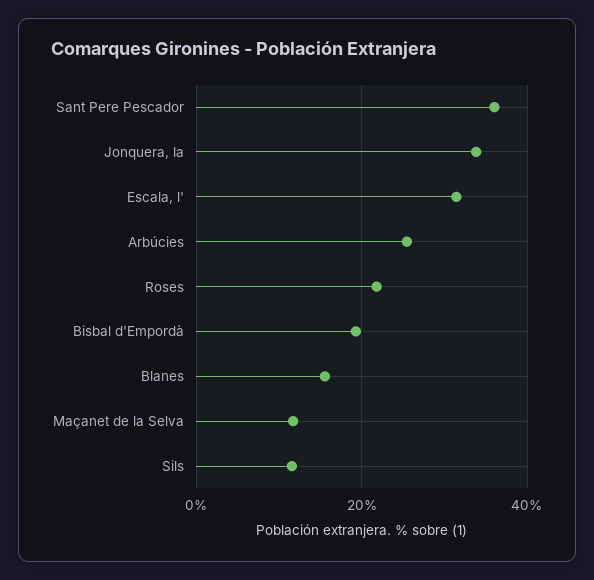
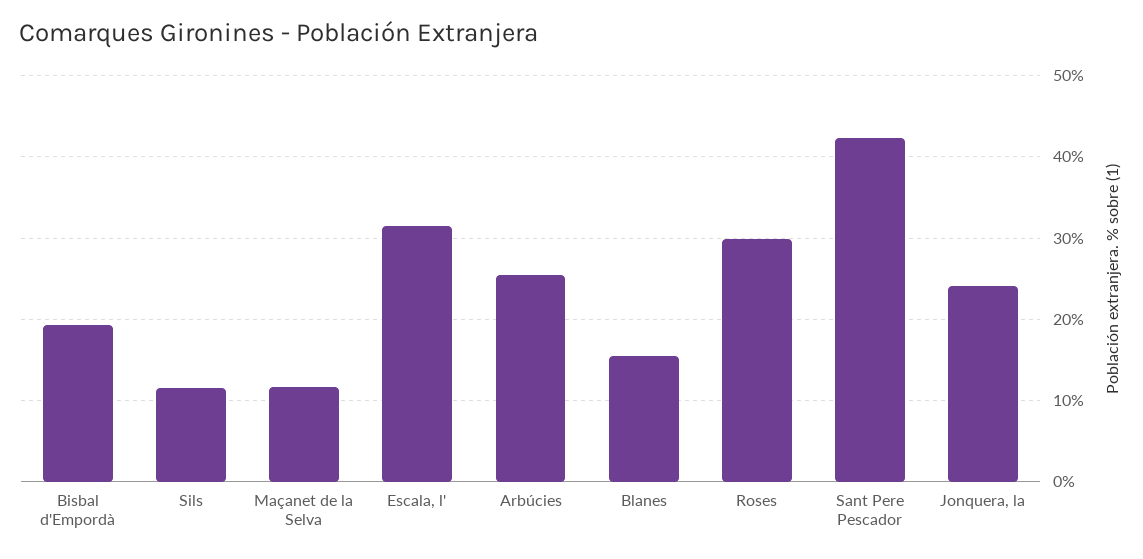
Sant Pere Pescador: 36 -> 42
Jonquera, la: 34 -> 24
Roses: 22 -> 30

